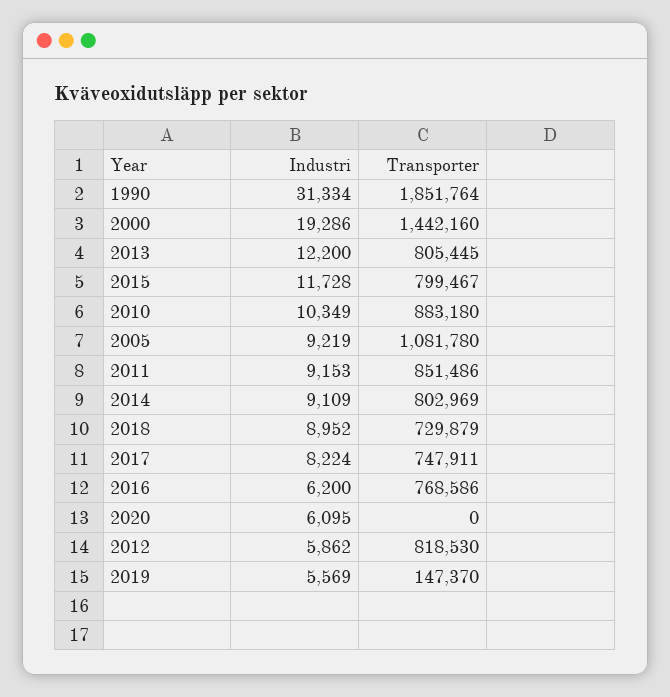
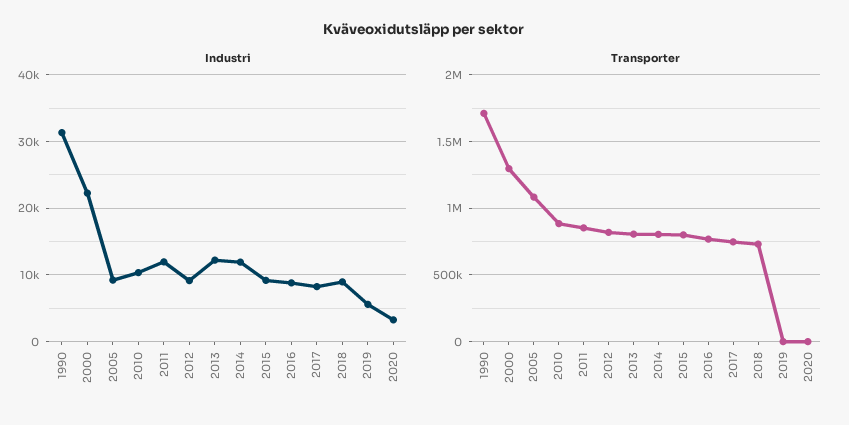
Transporter, 1990: 1851764 -> 1700000
Industri, 2000: 19286 -> 22000
Transporter, 2000: 1442160 -> 1300000
Industri, 2015: 11728 -> 9000
Industri, 2011: 9153 -> 12000
Industri, 2014: 9109 -> 12000
Industri, 2016: 6200 -> 9000
Industri, 2020: 6095 -> 3000
Industri, 2012: 5862 -> 9000
Transporter, 2019: 147370 -> 0

